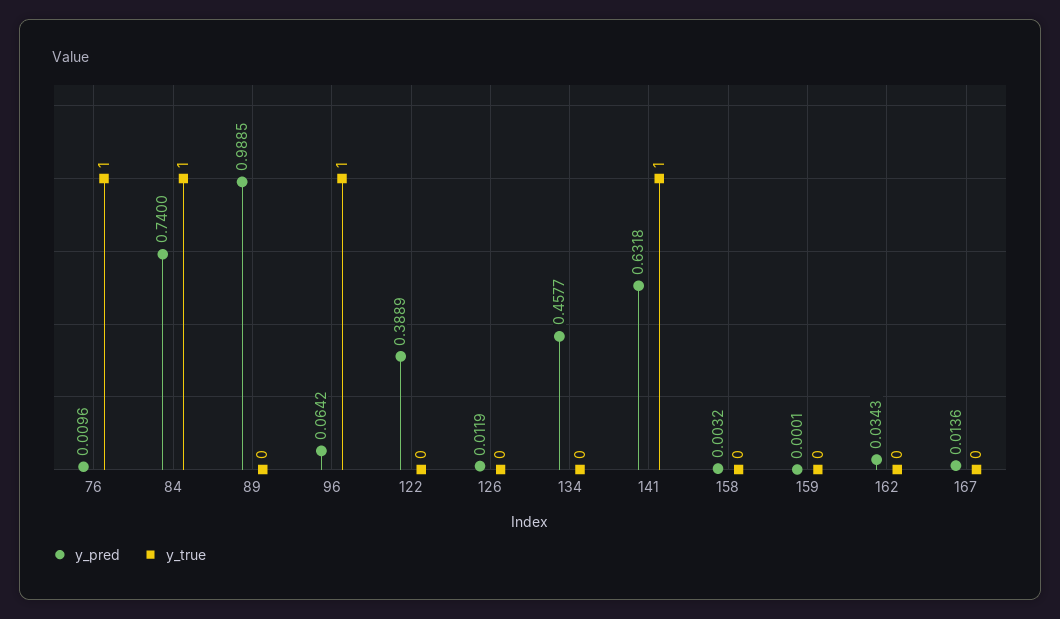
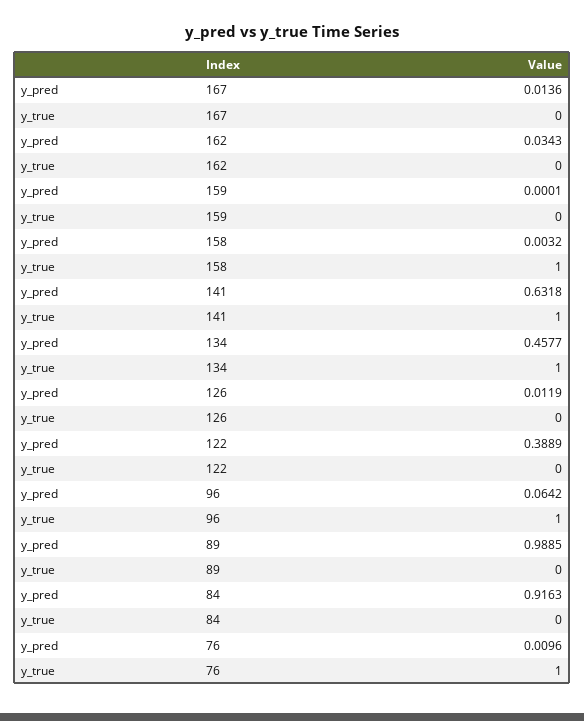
y_pred, 84: 0.74 -> 0.9163
y_true, 84: 1 -> 0
y_true, 134: 0 -> 1
y_true, 158: 0 -> 1

